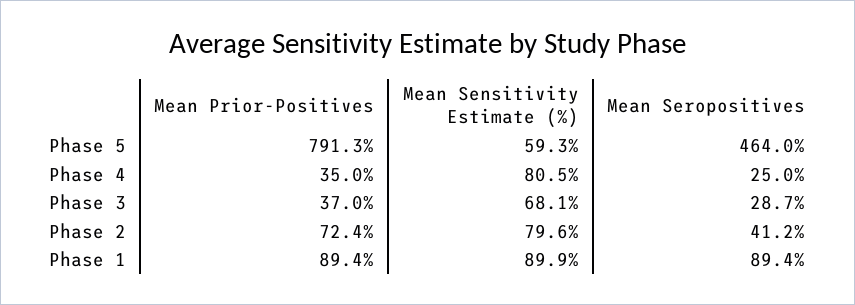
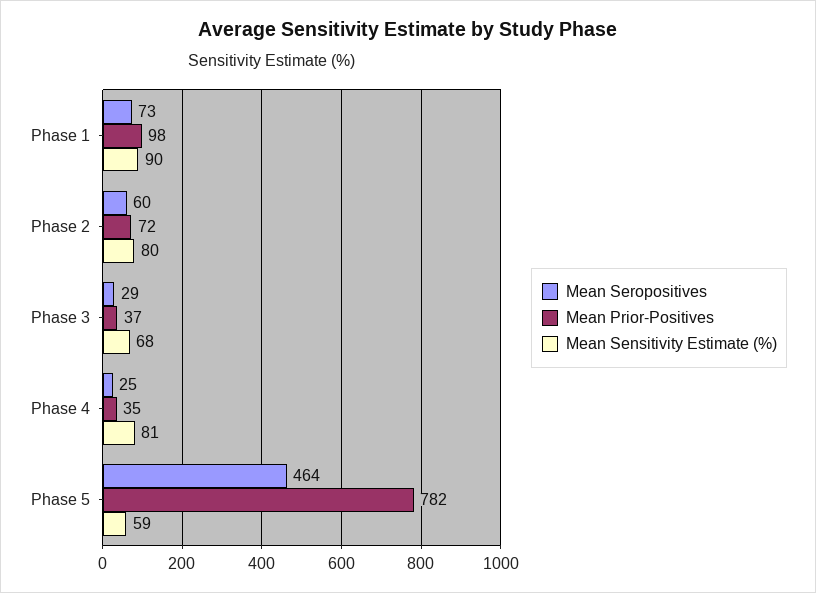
Mean Prior-Positives, Phase 5: 791.3 -> 782
Mean Seropositives, Phase 2: 41.2 -> 60
Mean Prior-Positives, Phase 1: 89.4 -> 98
Mean Seropositives, Phase 1: 89.4 -> 73

